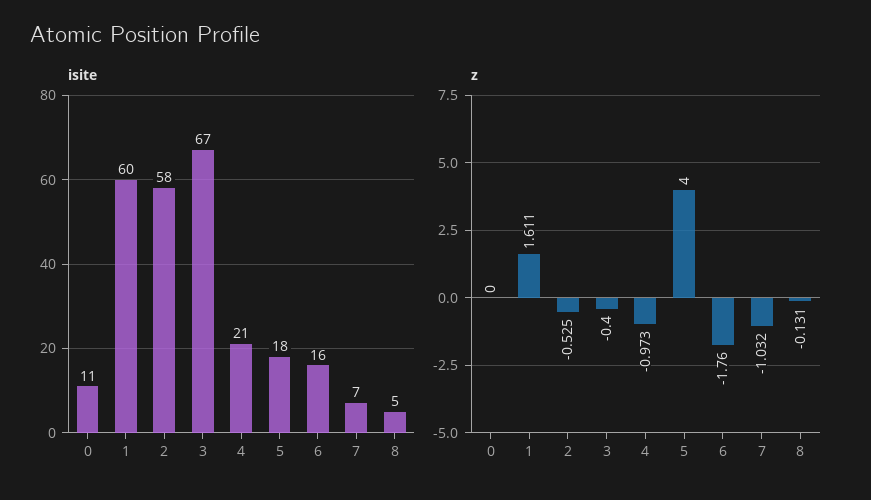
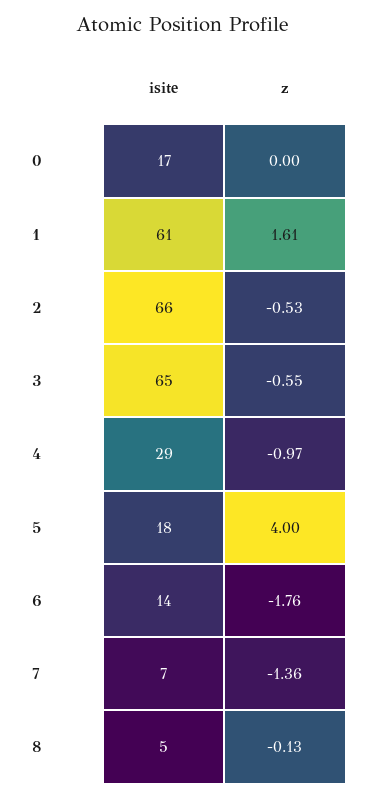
isite, 0: 11 -> 17
isite, 1: 60 -> 61
isite, 2: 58 -> 66
isite, 3: 67 -> 65
isite, 4: 21 -> 29
isite, 6: 16 -> 14
z, 3: -0.4 -> -0.55
z, 7: -1.032 -> -1.36

